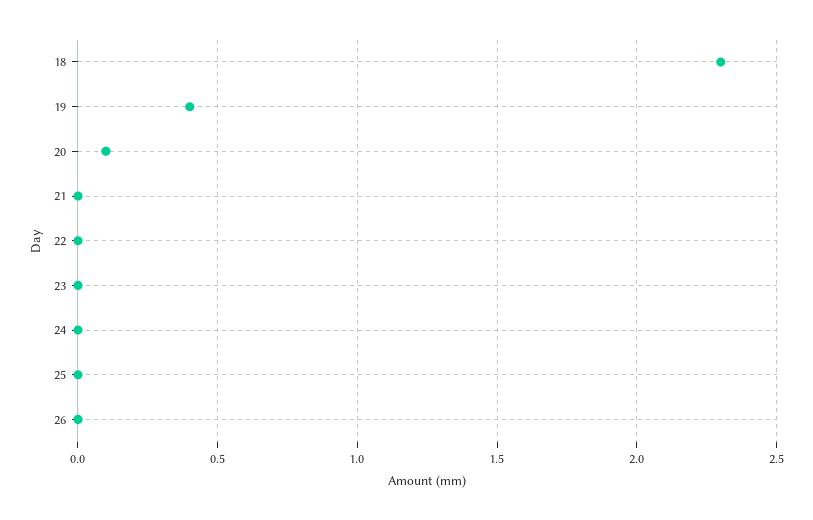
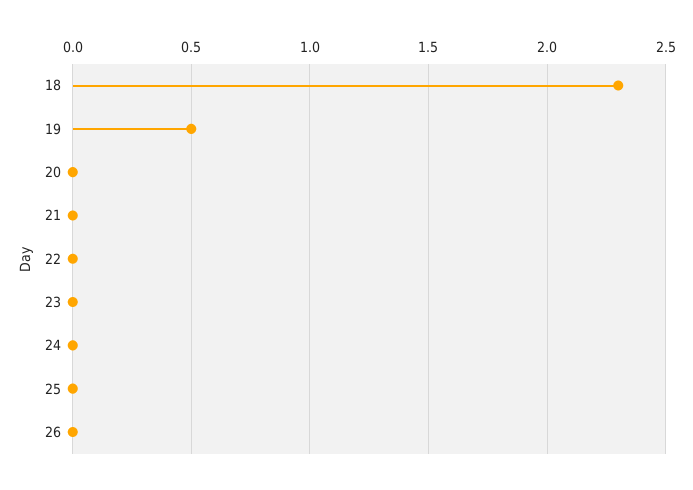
19: 0.4 -> 0.5
20: 0.1 -> 0

